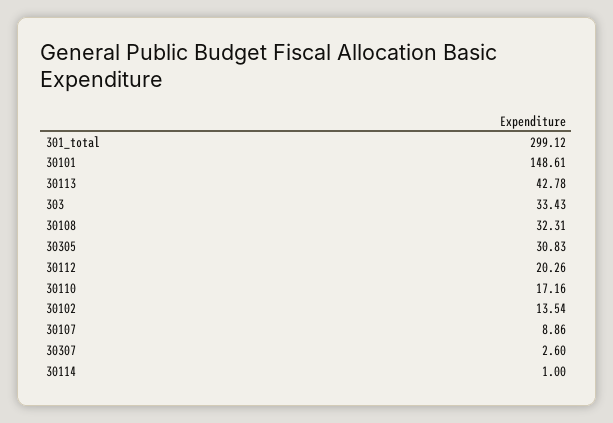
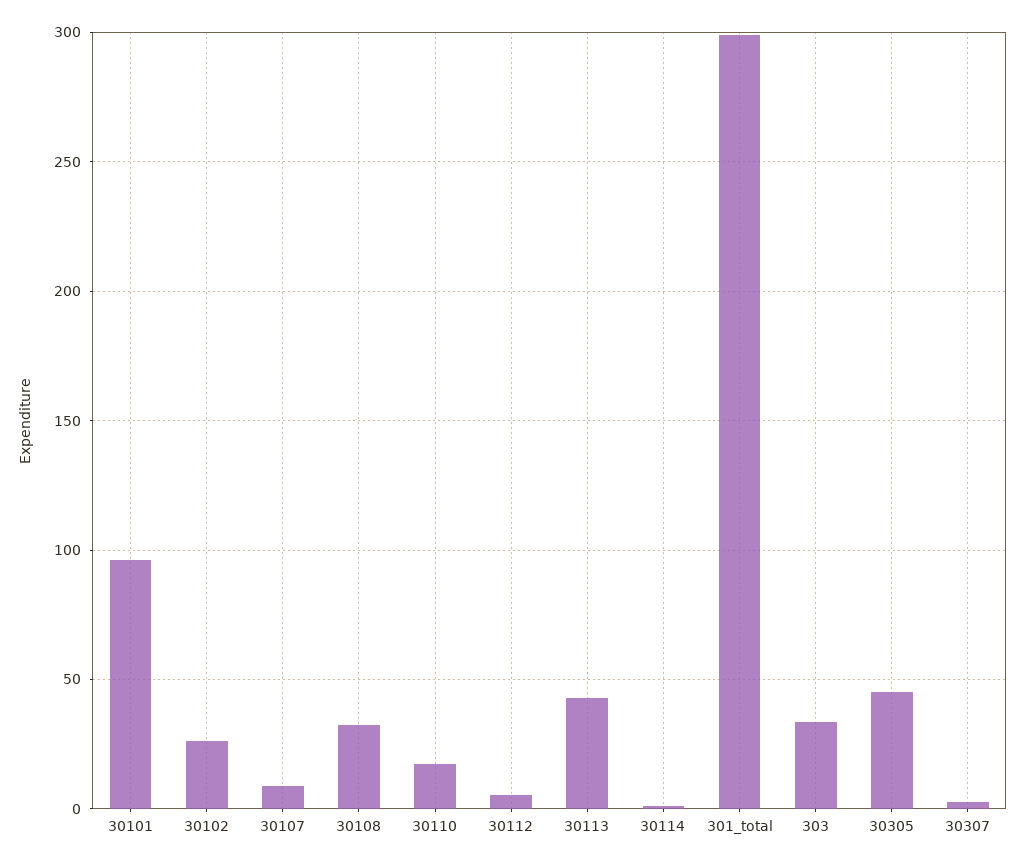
30101: 148.61 -> 95
30305: 30.83 -> 45
30112: 20.26 -> 5
30102: 13.54 -> 25

